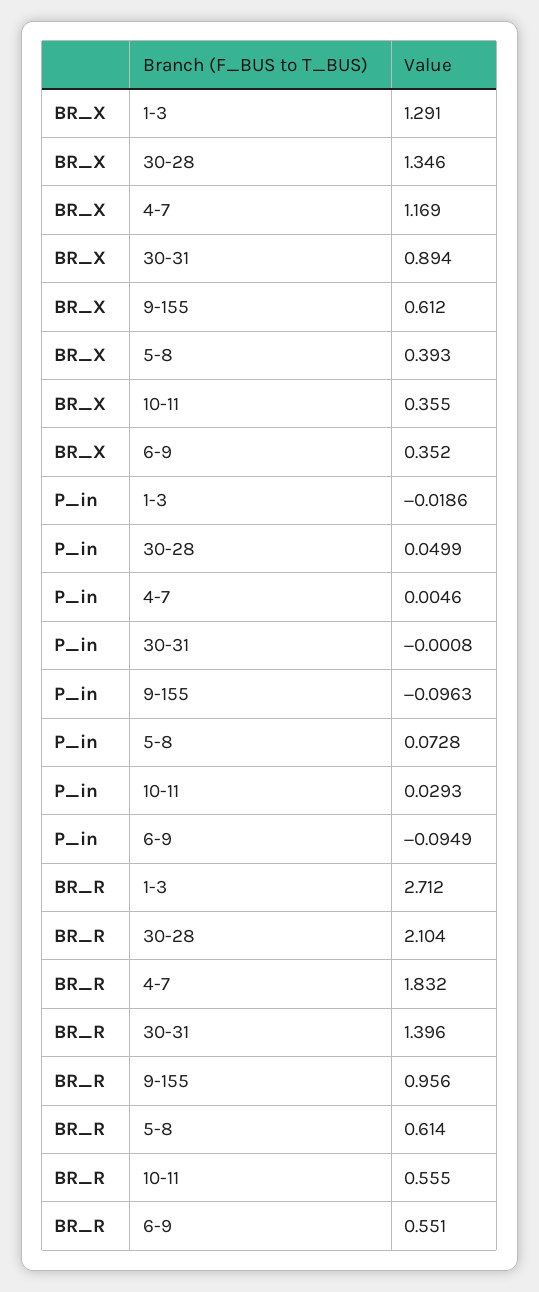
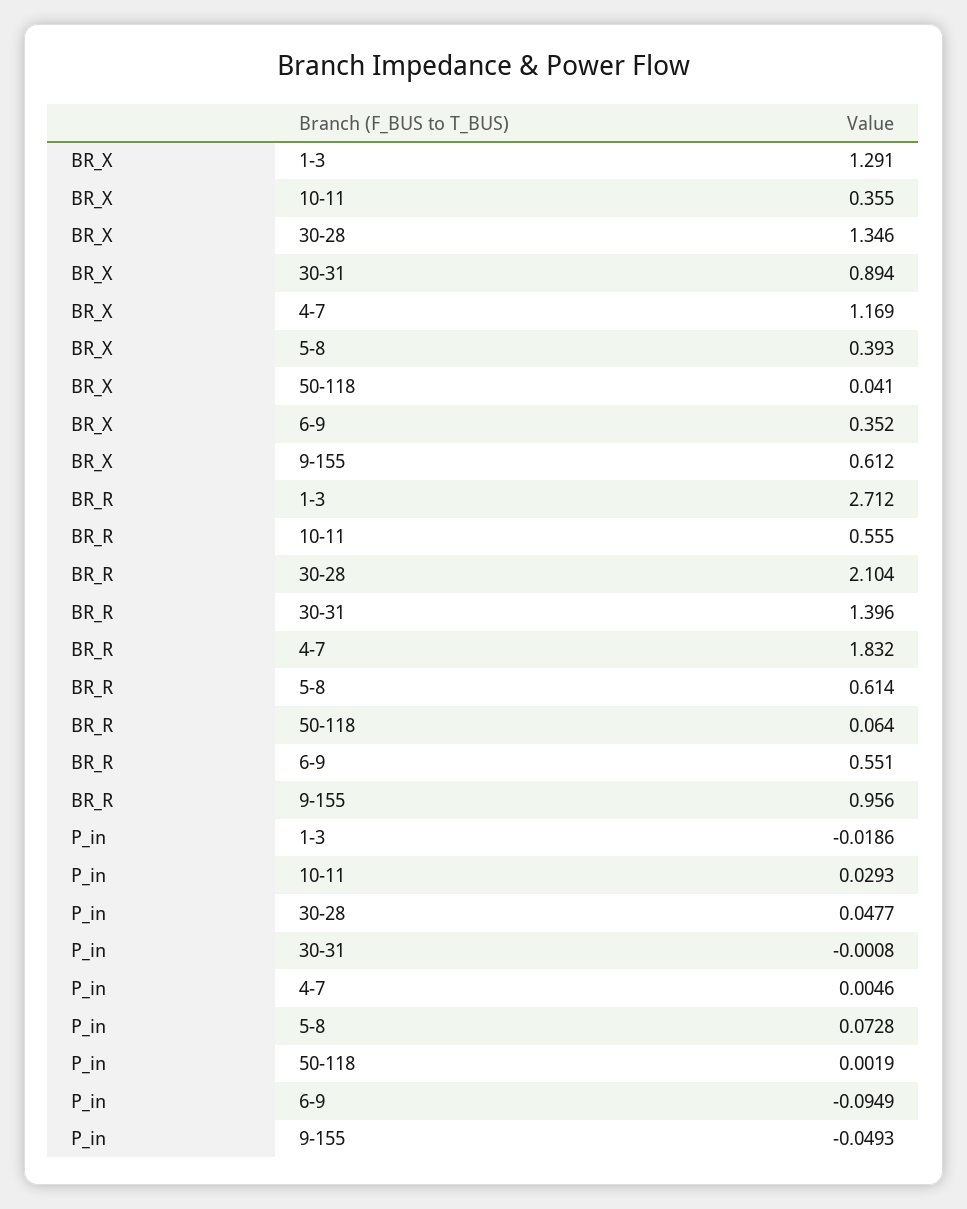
P_in, 30-28: 0.0499 -> 0.0477
P_in, 9-155: -0.0963 -> -0.0493
BR_X, 50-118: none -> 0.041
BR_R, 50-118: none -> 0.064
P_in, 50-118: none -> 0.0019

